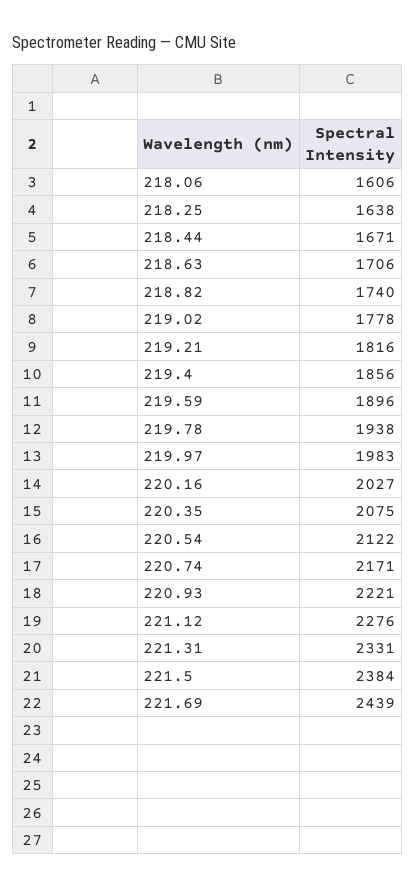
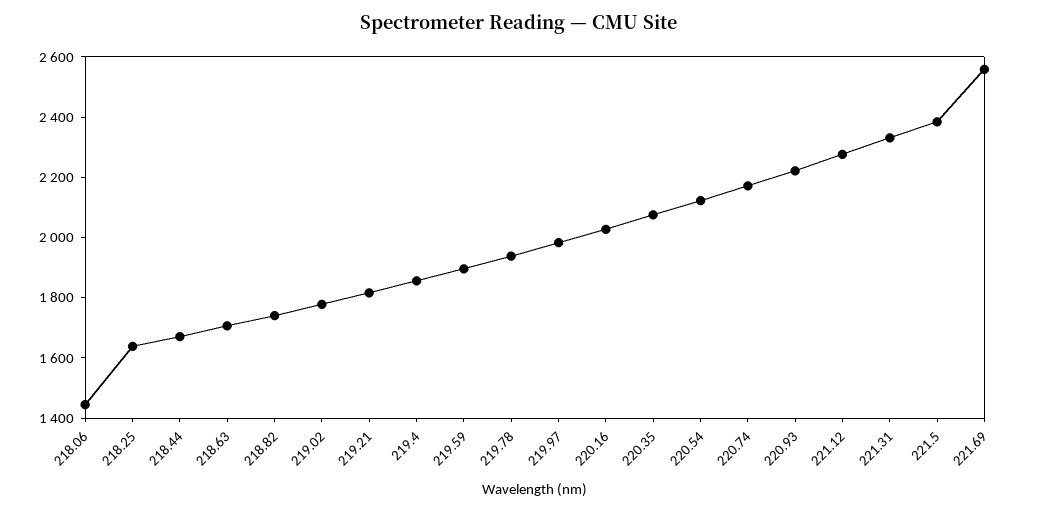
218.06: 1606 -> 1450
221.69: 2439 -> 2550

